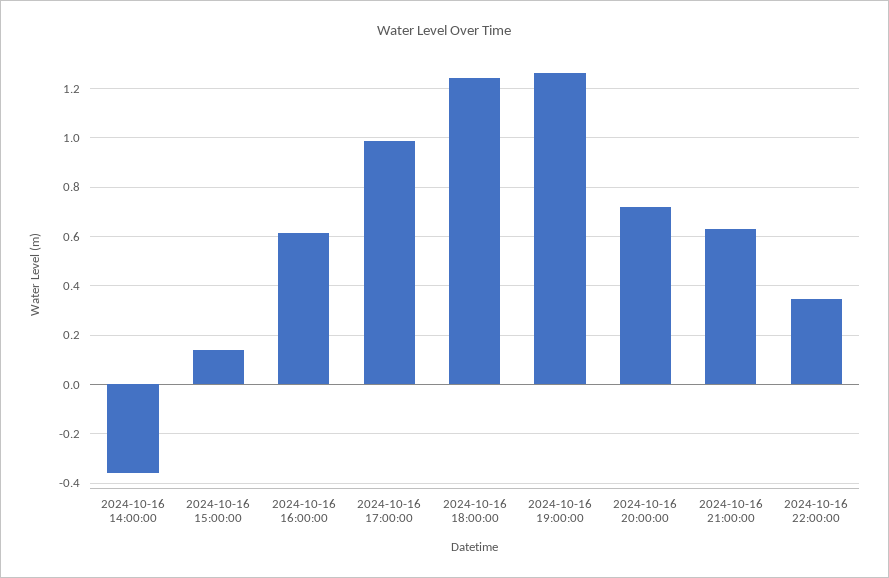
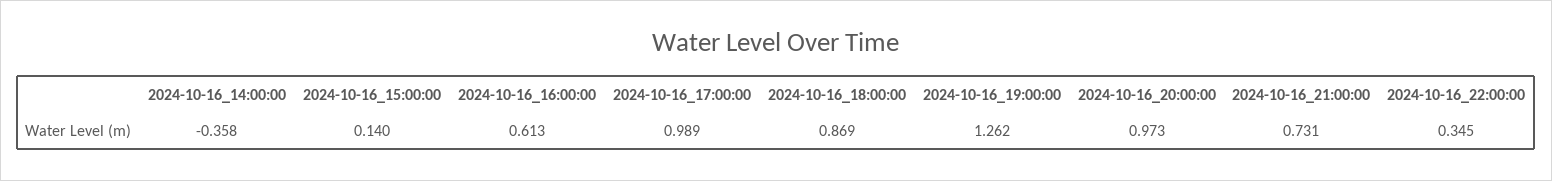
2024-10-16 18:00:00: 1.25 -> 0.869
2024-10-16 20:00:00: 0.725 -> 0.973
2024-10-16 21:00:00: 0.625 -> 0.731

